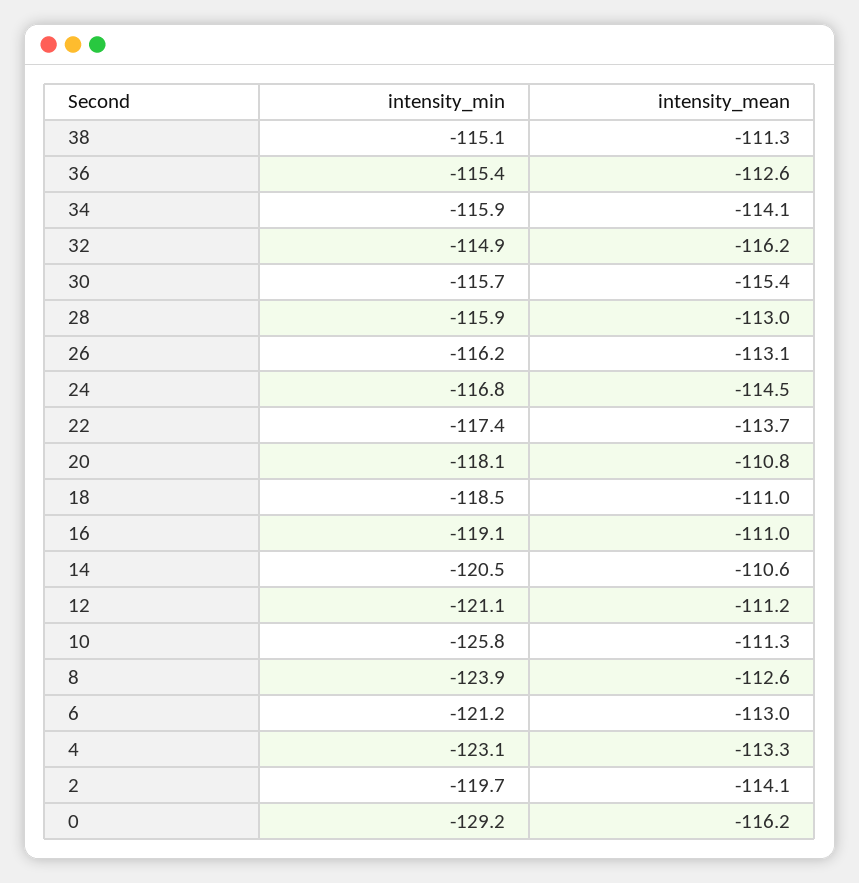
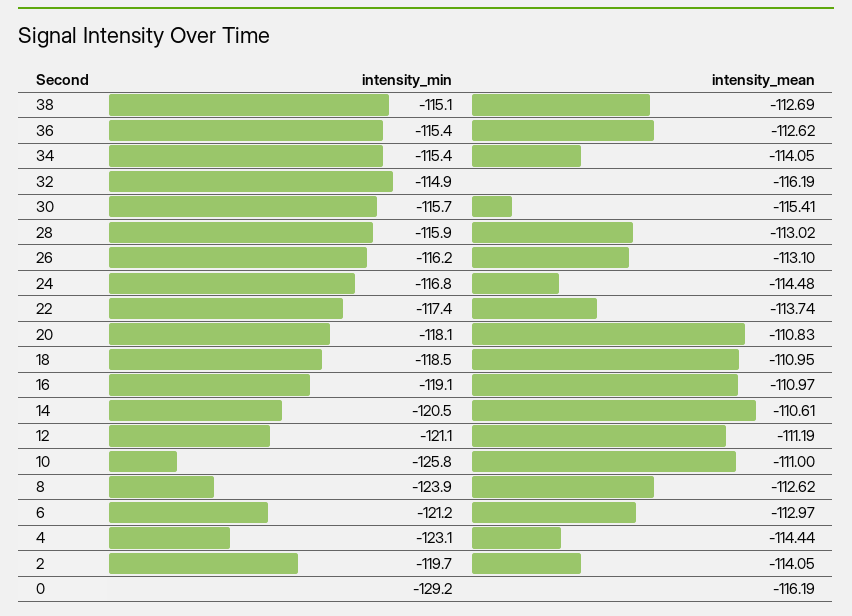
intensity_mean, 38: -111.3 -> -112.69
intensity_min, 34: -115.9 -> -115.4
intensity_mean, 10: -111.3 -> -111
intensity_mean, 4: -113.3 -> -114.44

